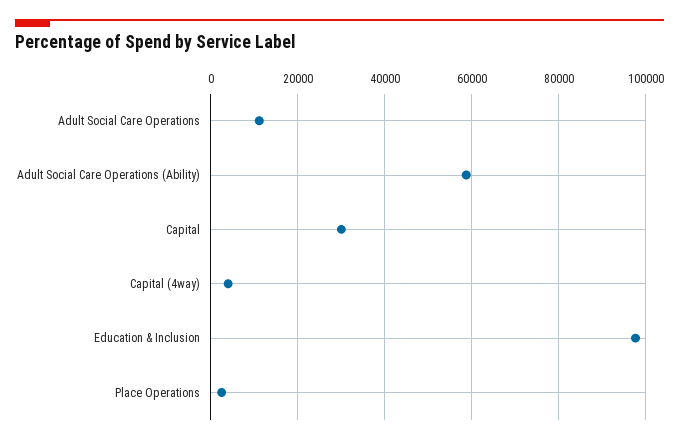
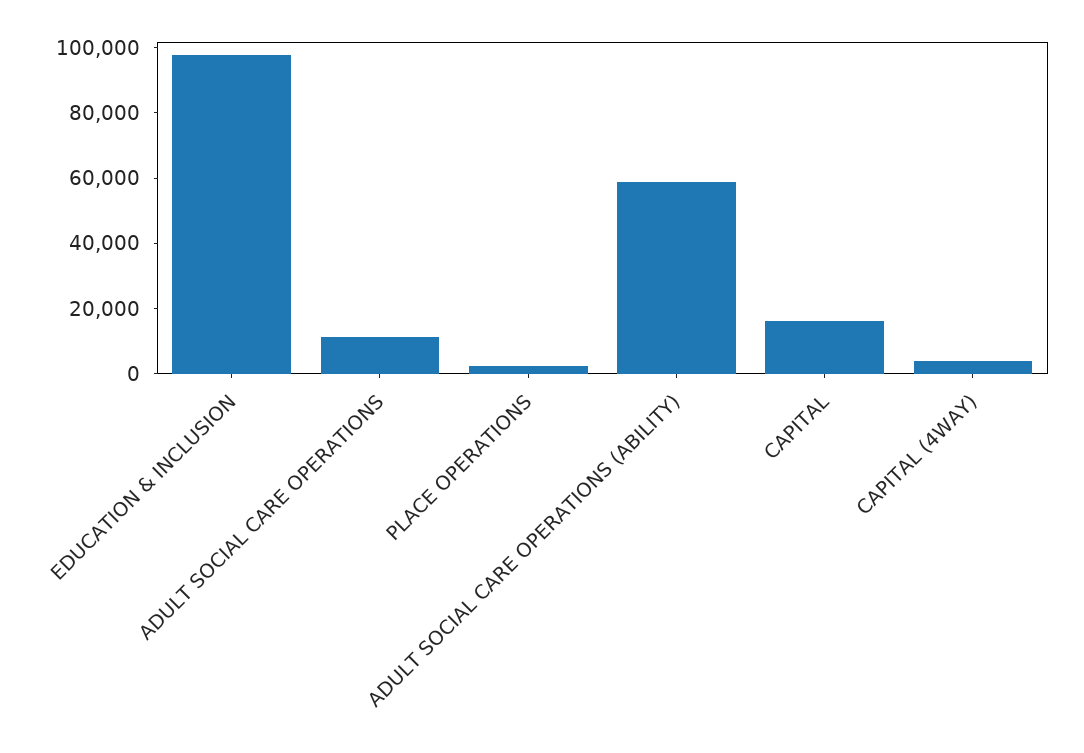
Capital: 30000 -> 15000

